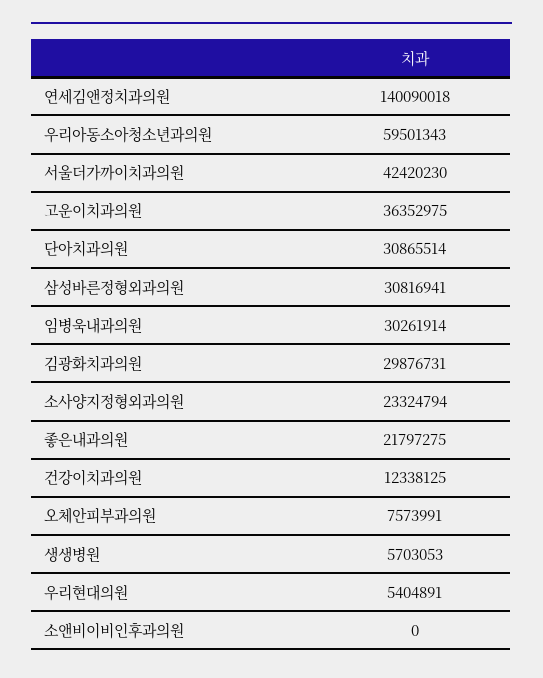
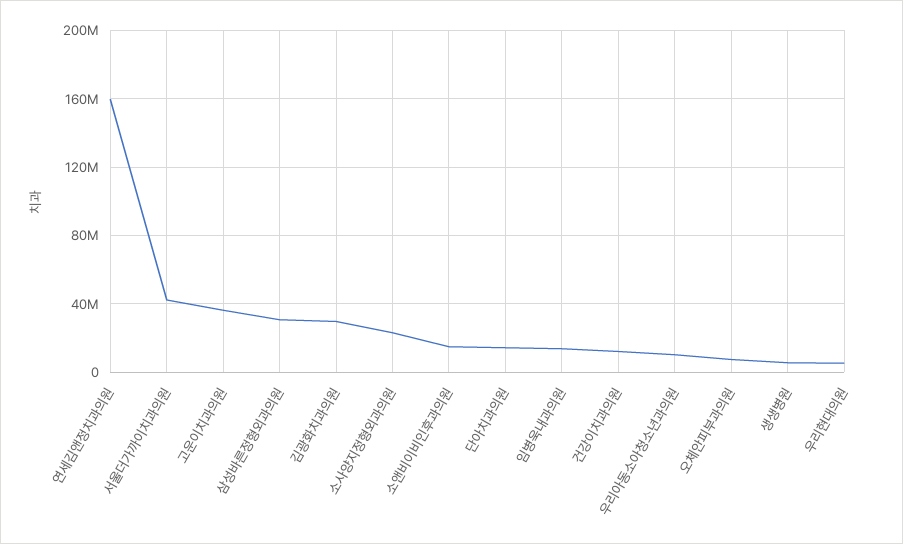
연세김앤정치과의원: 140090018 -> 160000000
우리아동소아청소년과의원: 59501343 -> 10000000
단아치과의원: 30865514 -> 15000000
임병욱내과의원: 30261914 -> 15000000
좋은내과의원: 21797275 -> none
소앤비이비인후과의원: 0 -> 15000000

